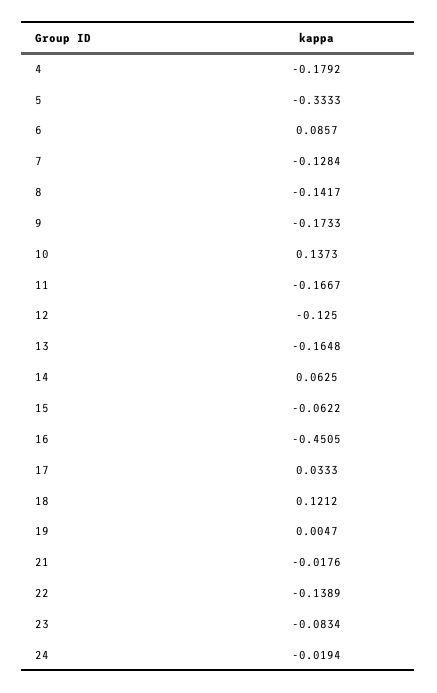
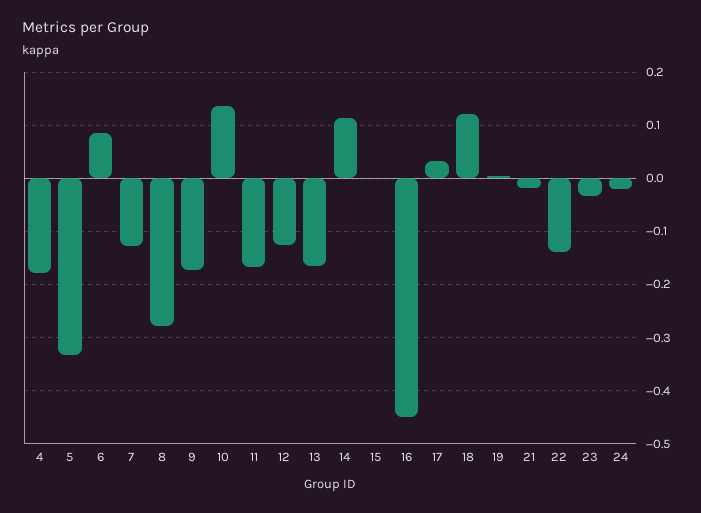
8: -0.1417 -> -0.28
14: 0.0625 -> 0.12
15: -0.0622 -> 0
23: -0.0834 -> -0.04

